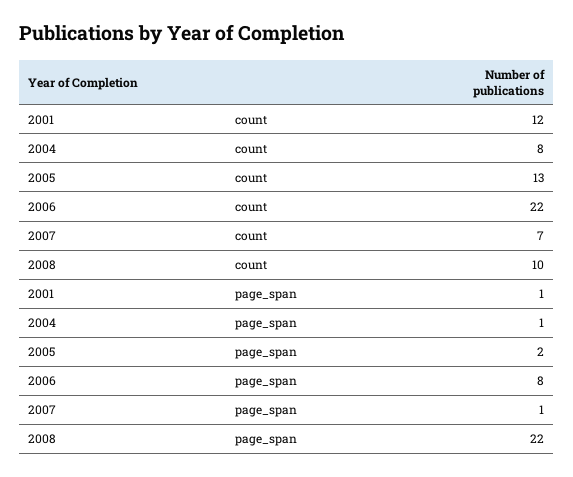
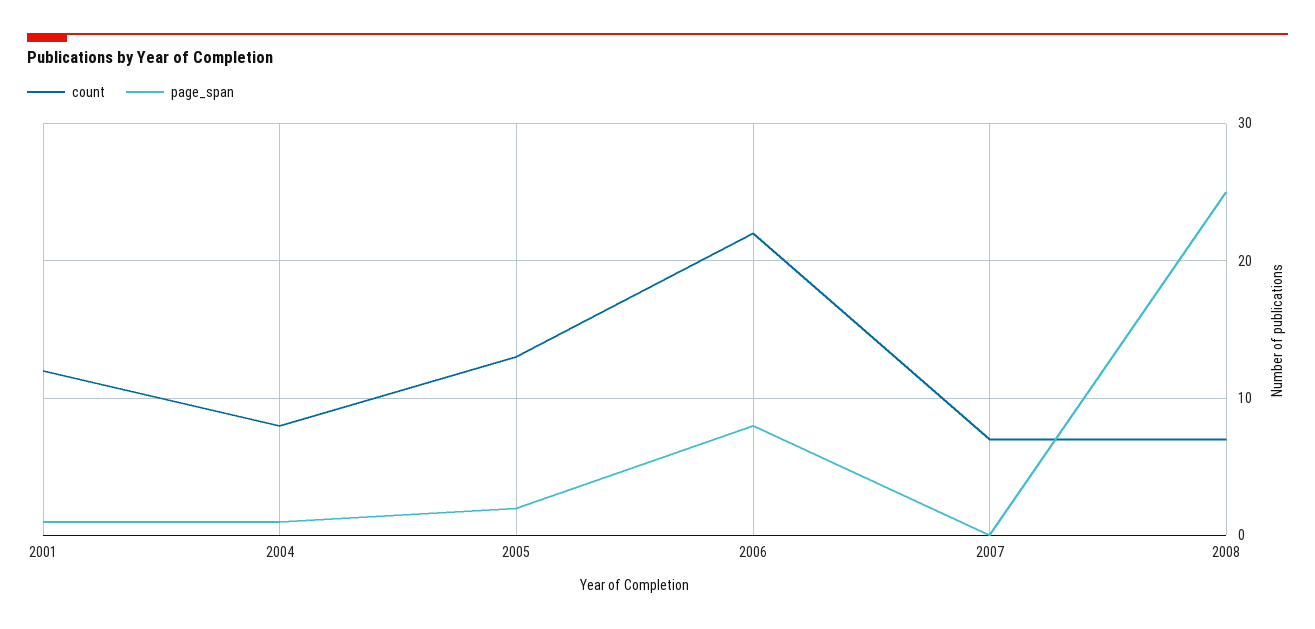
count, 2008: 10 -> 7
page_span, 2007: 1 -> 0
page_span, 2008: 22 -> 25

